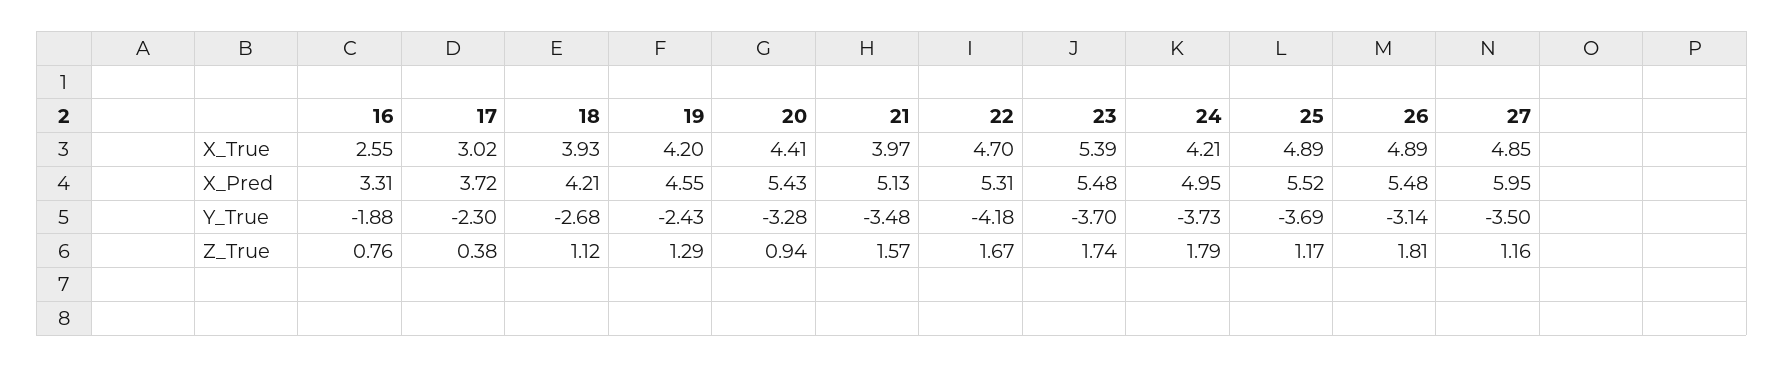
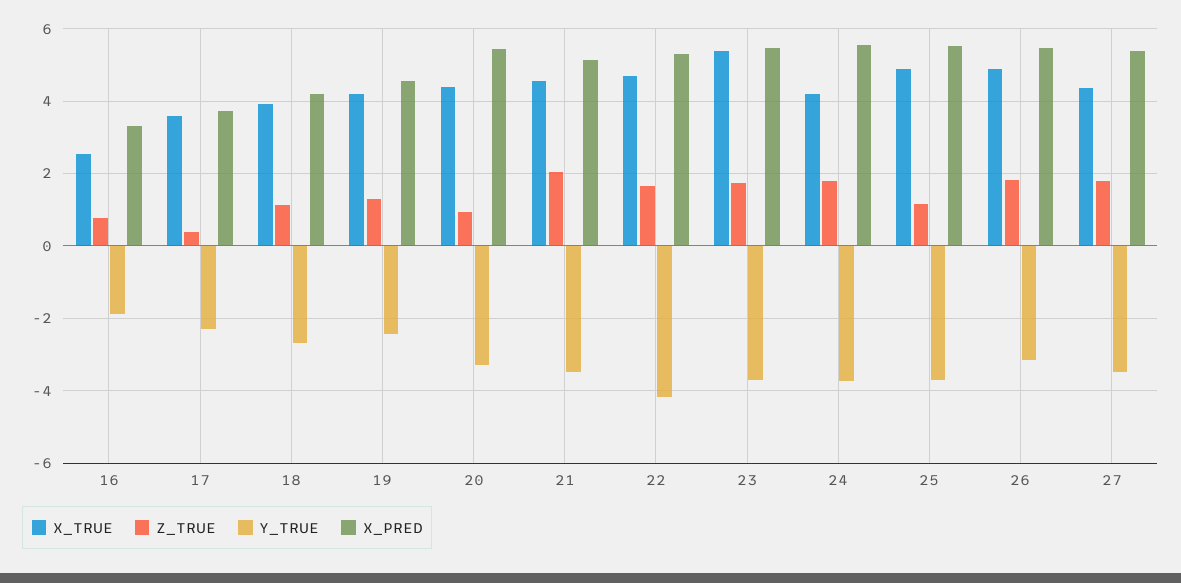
X_True, 17: 3.02 -> 3.6
X_True, 21: 3.97 -> 4.6
X_True, 27: 4.85 -> 4.4
X_Pred, 24: 4.95 -> 5.6
X_Pred, 27: 5.95 -> 5.4
Z_True, 21: 1.57 -> 2
Z_True, 27: 1.16 -> 1.8

